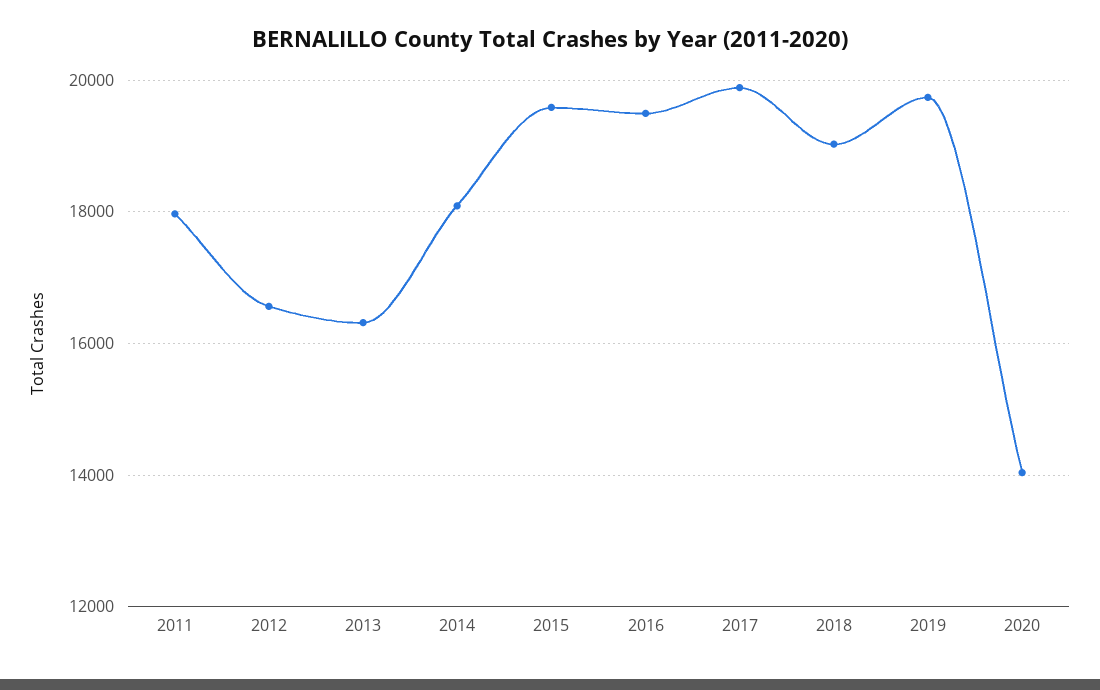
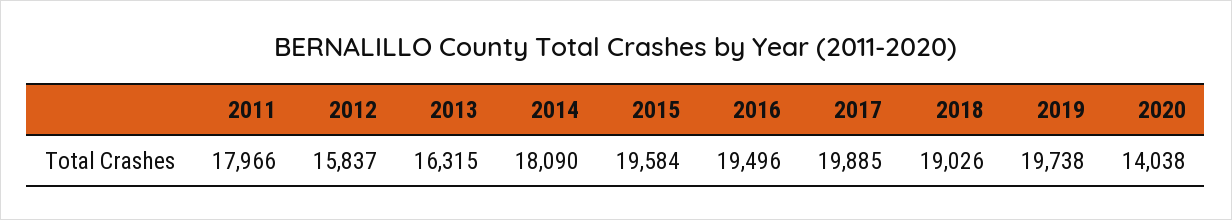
2012: 16600 -> 15837

